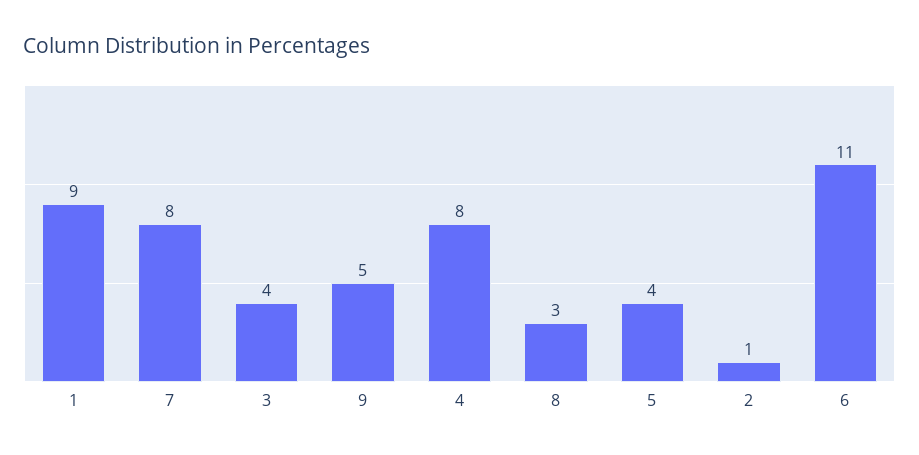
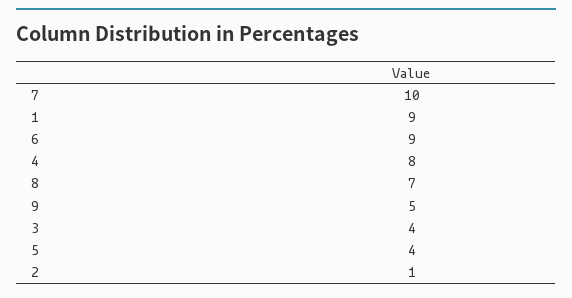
7: 8 -> 10
8: 3 -> 7
6: 11 -> 9

